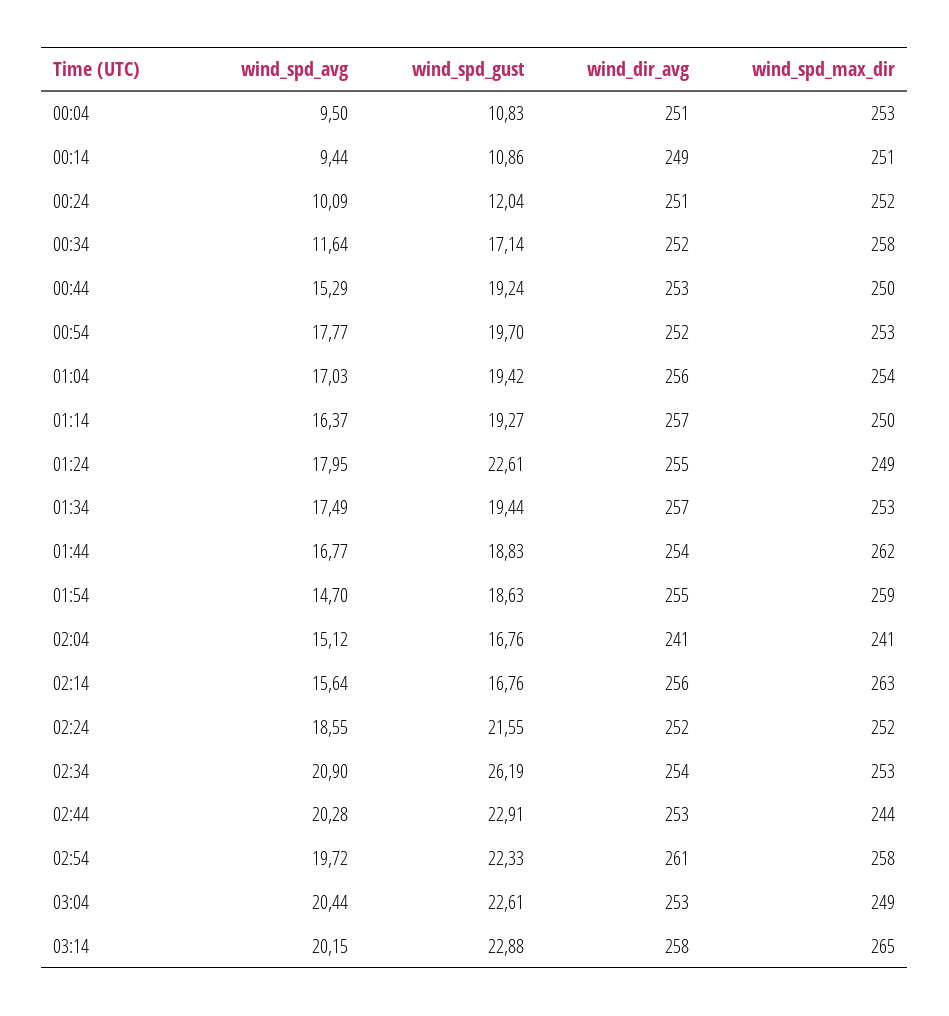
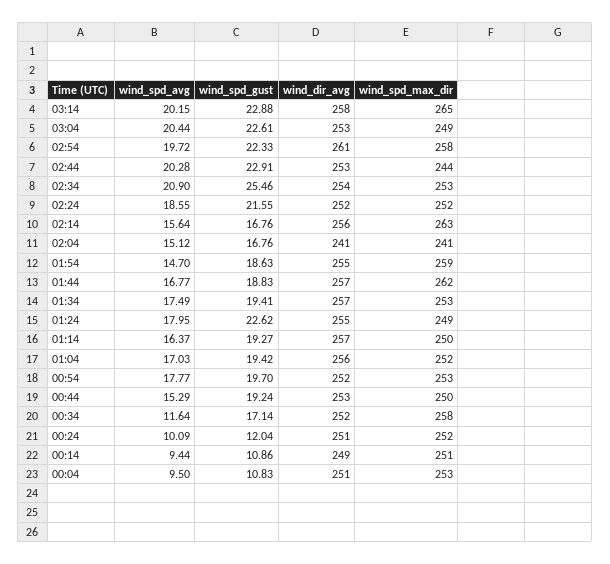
wind_spd_max_dir, 01:04: 254 -> 252
wind_spd_gust, 01:24: 22.61 -> 22.62
wind_spd_gust, 01:34: 19.44 -> 19.41
wind_dir_avg, 01:44: 254 -> 257
wind_spd_gust, 02:34: 26.19 -> 25.46

